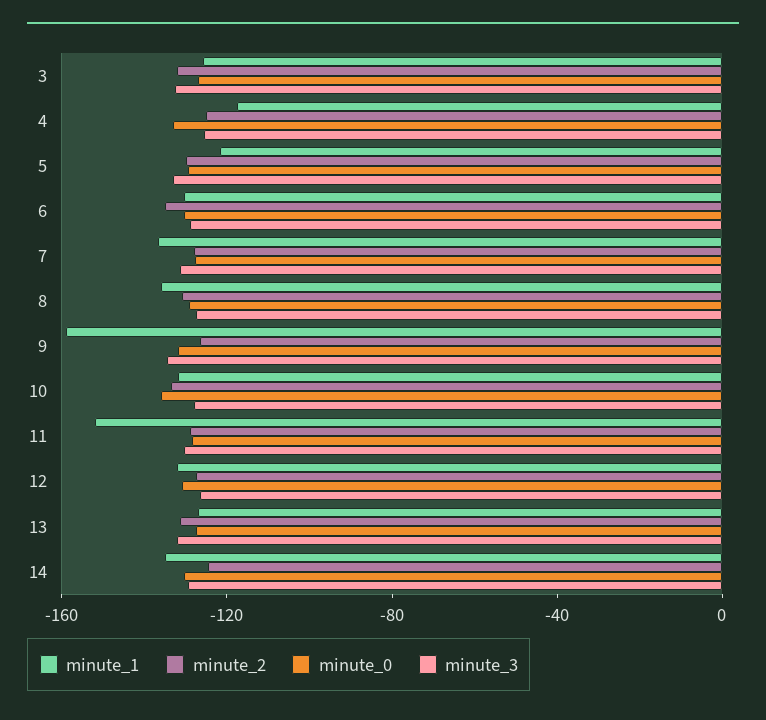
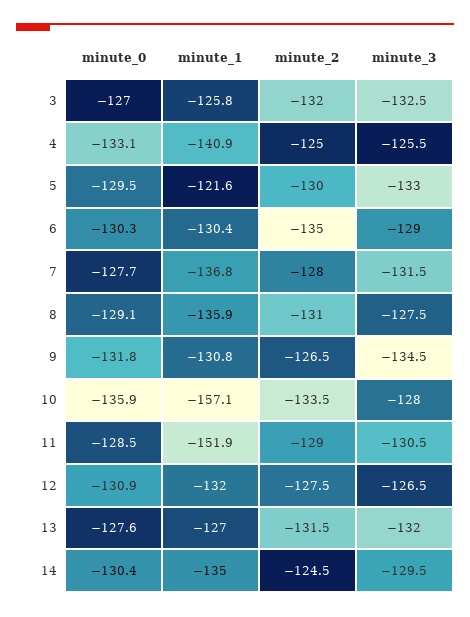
minute_1, 4: -120 -> -140.9
minute_1, 9: -160 -> -130.8
minute_1, 10: -130 -> -157.1

